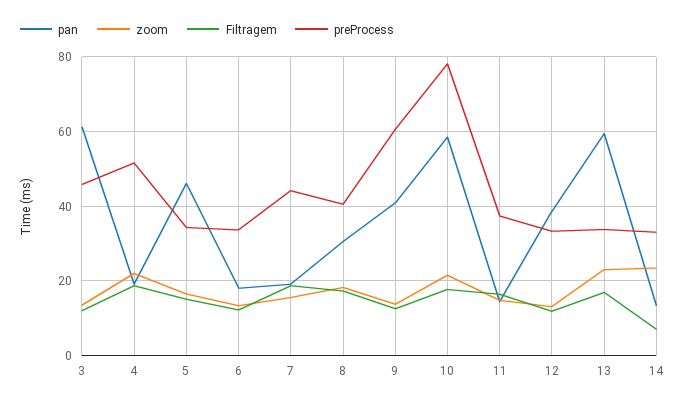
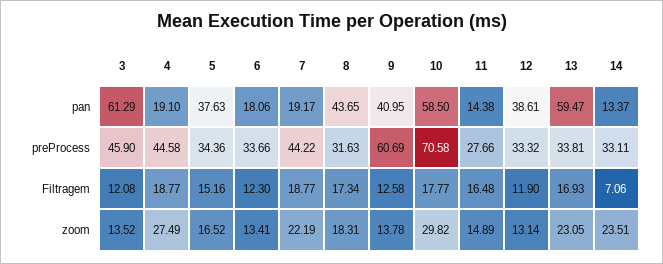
zoom, 4: 22 -> 27.49
preProcess, 4: 52 -> 44.58
pan, 5: 46 -> 37.63
zoom, 7: 16 -> 22.19
pan, 8: 30 -> 43.65
preProcess, 8: 40 -> 31.63
zoom, 10: 22 -> 29.82
preProcess, 10: 78 -> 70.58
preProcess, 11: 38 -> 27.66

